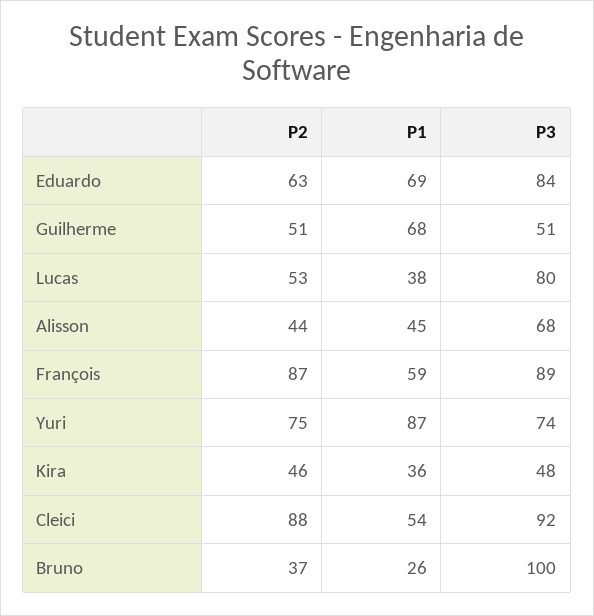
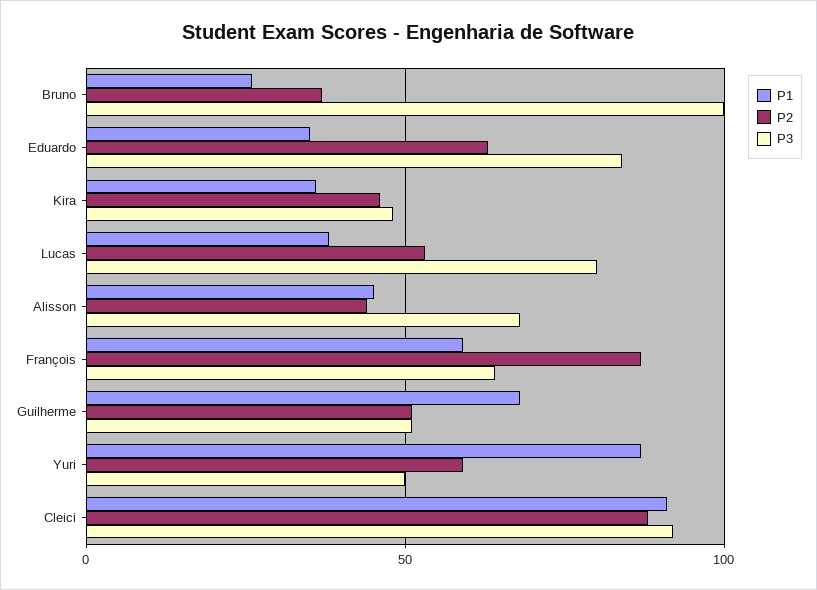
P1, Eduardo: 69 -> 35
P3, François: 89 -> 65
P2, Yuri: 75 -> 60
P3, Yuri: 74 -> 50
P1, Cleici: 54 -> 90

